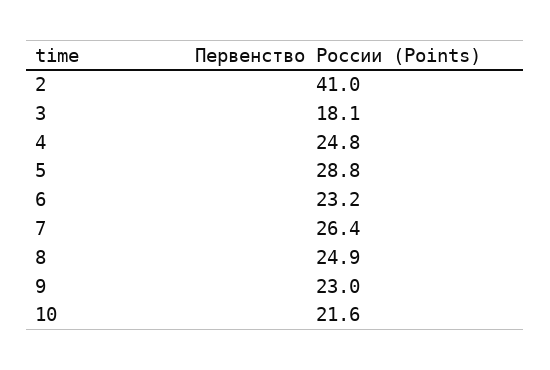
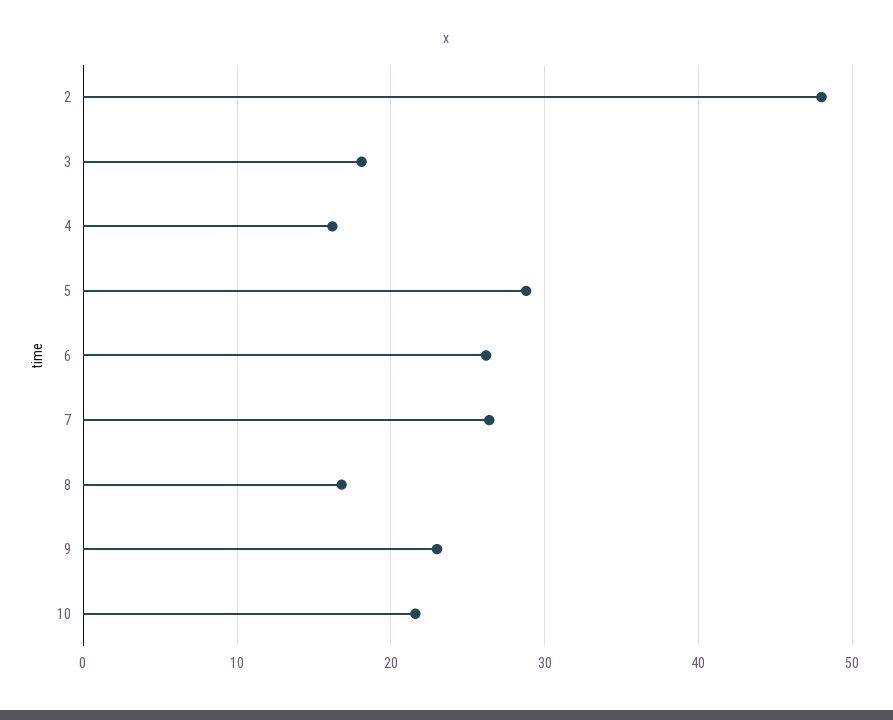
2: 41 -> 48
4: 24.8 -> 16
6: 23.2 -> 26
8: 24.9 -> 17

